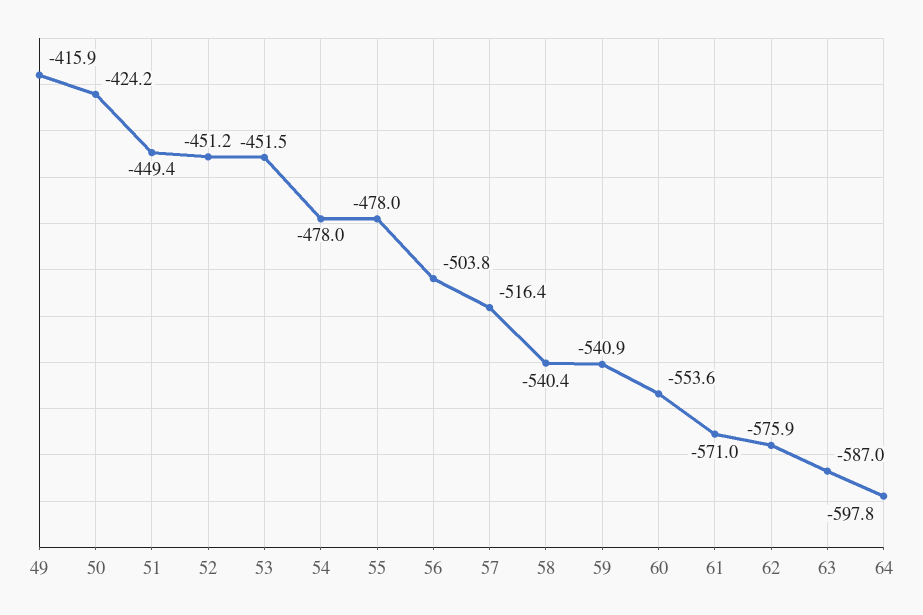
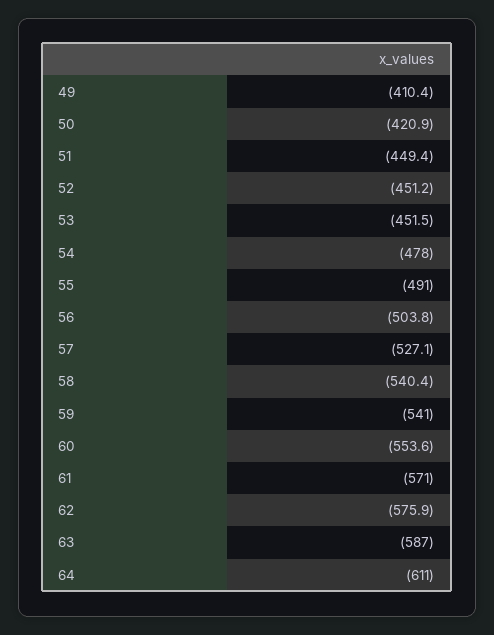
49: -415.9 -> -410.4
50: -424.2 -> -420.9
55: -478 -> -491
57: -516.4 -> -527.1
59: -540.9 -> -541
64: -597.8 -> -611

